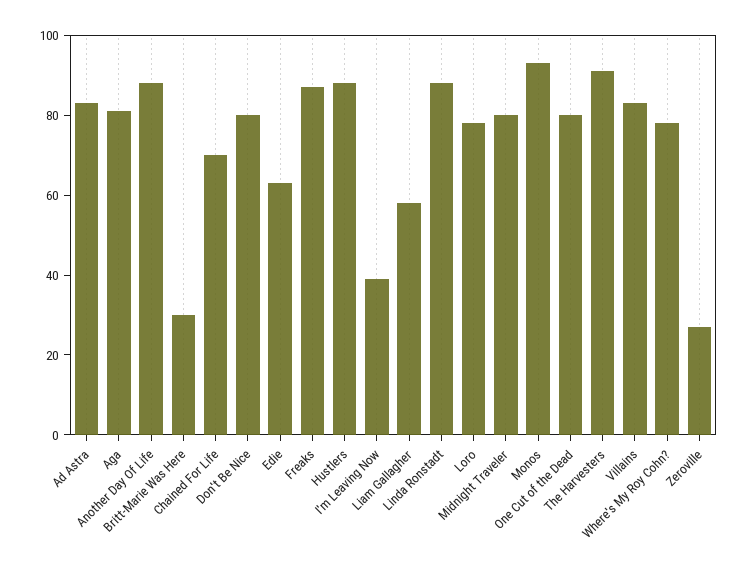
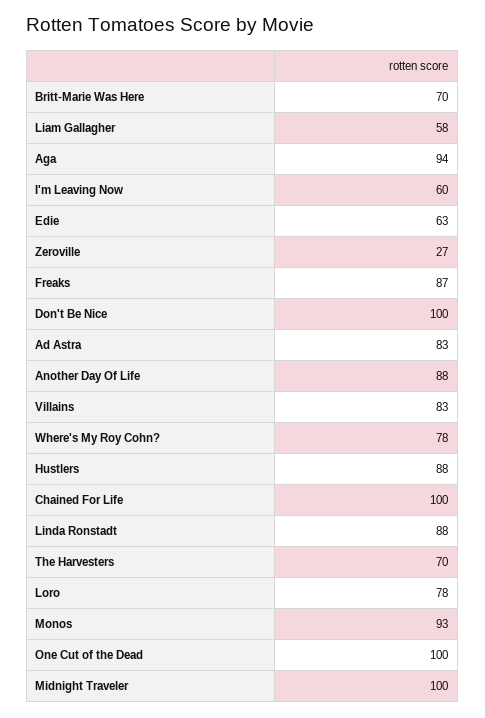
Aga: 80 -> 94
Britt-Marie Was Here: 30 -> 70
Chained For Life: 70 -> 100
Don't Be Nice: 80 -> 100
I'm Leaving Now: 40 -> 60
Midnight Traveler: 80 -> 100
One Cut of the Dead: 80 -> 100
The Harvesters: 90 -> 70

